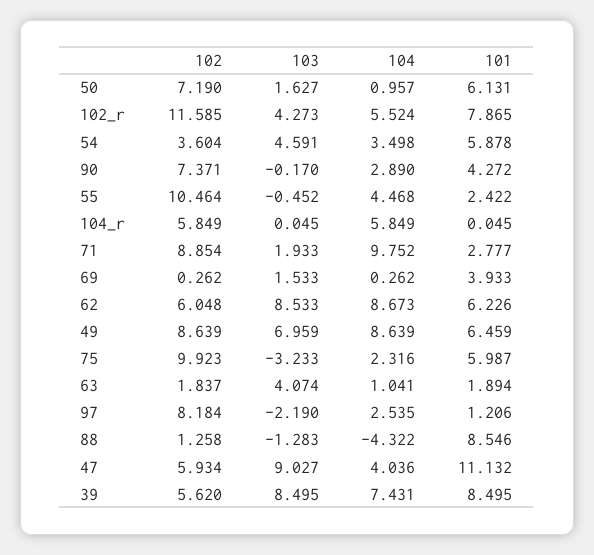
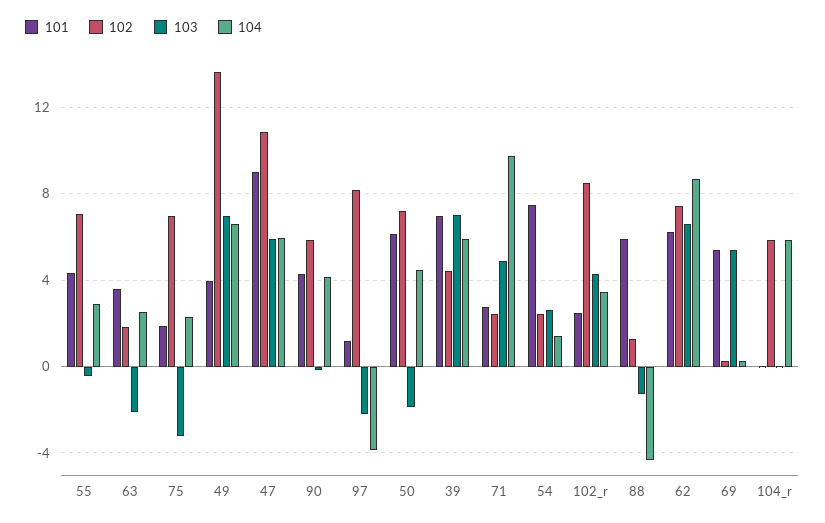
103, 50: 1.627 -> -2
104, 50: 0.957 -> 4.5
102, 102_r: 11.585 -> 8.5
104, 102_r: 5.524 -> 3.5
101, 102_r: 7.865 -> 2.5
102, 54: 3.604 -> 2.5
103, 54: 4.591 -> 2.5
104, 54: 3.498 -> 1.5
101, 54: 5.878 -> 7.5
102, 90: 7.371 -> 6
104, 90: 2.89 -> 4
102, 55: 10.464 -> 7
104, 55: 4.468 -> 3
101, 55: 2.422 -> 4.5
102, 71: 8.854 -> 2.5
103, 71: 1.933 -> 5
103, 69: 1.533 -> 5.5
101, 69: 3.933 -> 5.5
102, 62: 6.048 -> 7.5
103, 62: 8.533 -> 6.5
102, 49: 8.639 -> 13.5
104, 49: 8.639 -> 6.5
101, 49: 6.459 -> 4
102, 75: 9.923 -> 7
101, 75: 5.987 -> 2
103, 63: 4.074 -> -2
104, 63: 1.041 -> 2.5
101, 63: 1.894 -> 3.5
104, 97: 2.535 -> -4
101, 88: 8.546 -> 6
102, 47: 5.934 -> 11
103, 47: 9.027 -> 6
104, 47: 4.036 -> 6
101, 47: 11.132 -> 9
102, 39: 5.62 -> 4.5
103, 39: 8.495 -> 7
104, 39: 7.431 -> 6
101, 39: 8.495 -> 7

